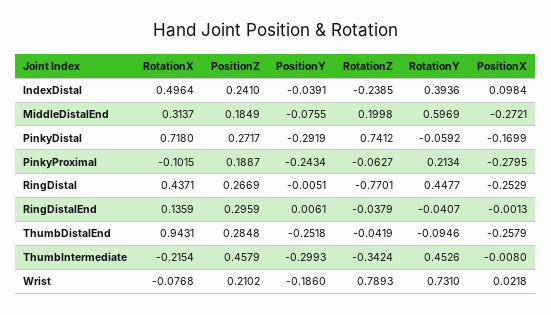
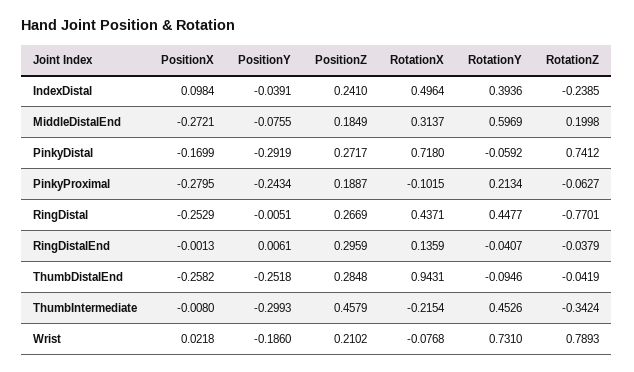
PositionX, ThumbDistalEnd: -0.2579 -> -0.2582

